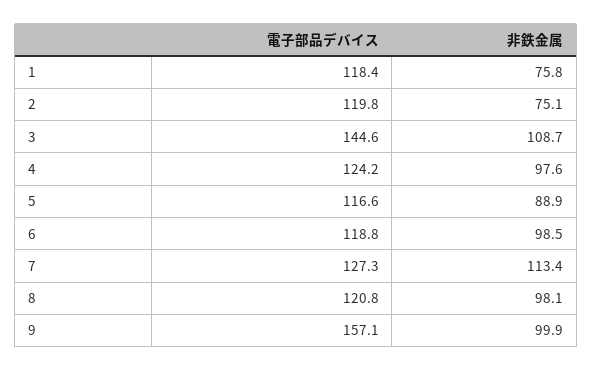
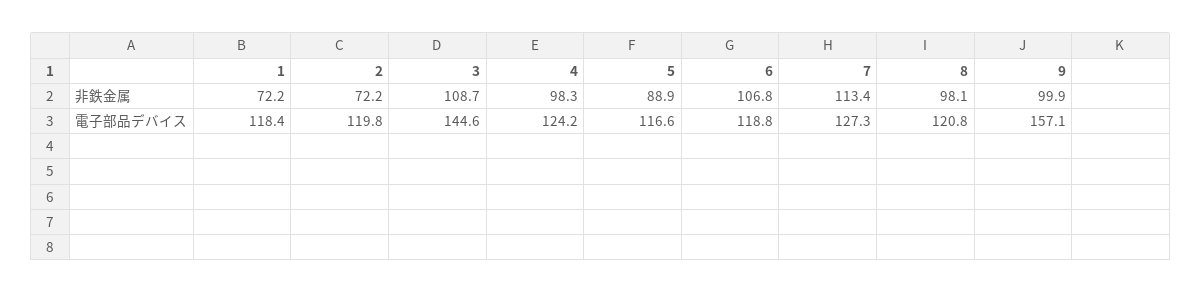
非鉄金属, 1: 75.8 -> 72.2
非鉄金属, 2: 75.1 -> 72.2
非鉄金属, 4: 97.6 -> 98.3
非鉄金属, 6: 98.5 -> 106.8

